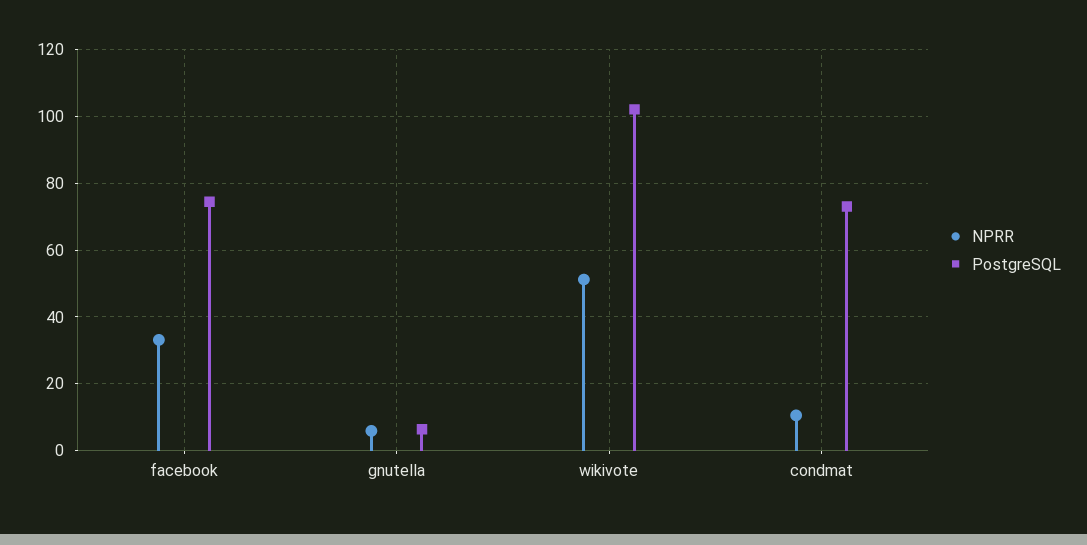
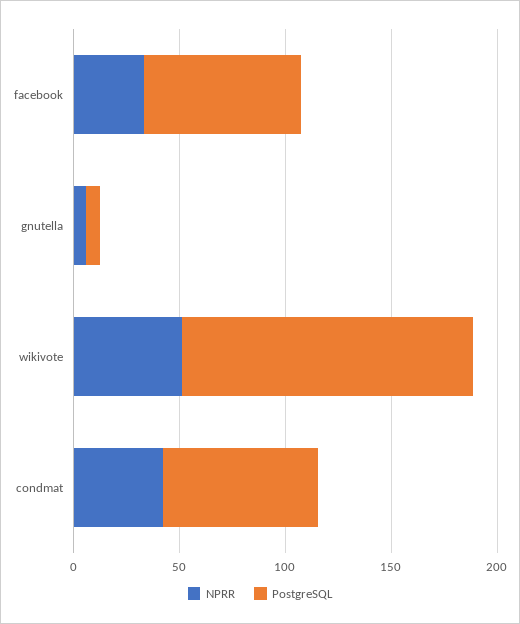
PostgreSQL, wikivote: 102 -> 140
NPRR, condmat: 10 -> 40

